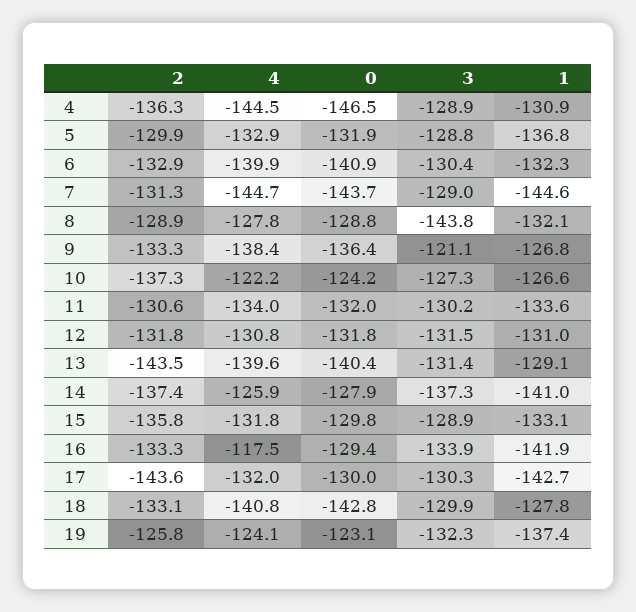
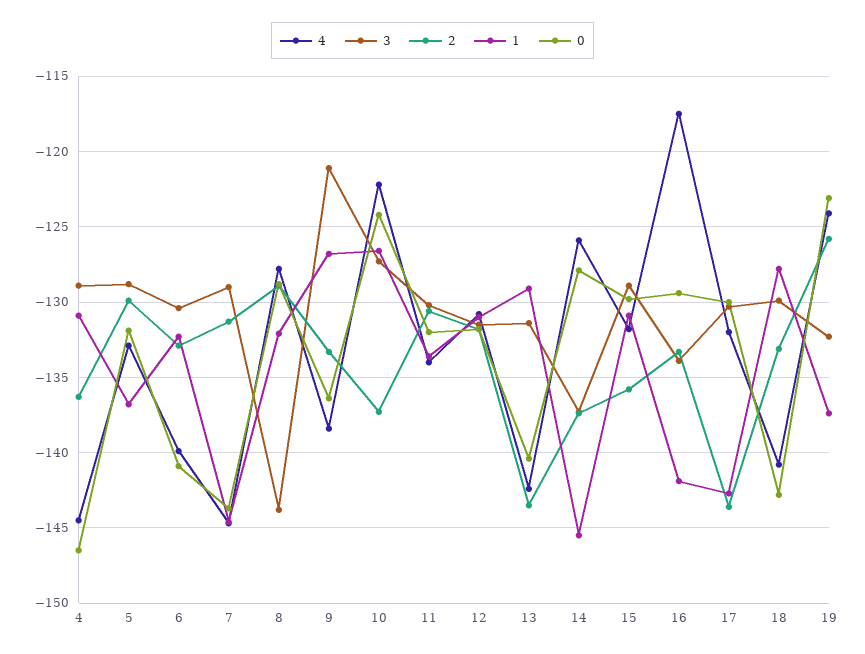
4, 13: -139.6 -> -142.5
1, 14: -141 -> -145.5
1, 15: -133.1 -> -131

